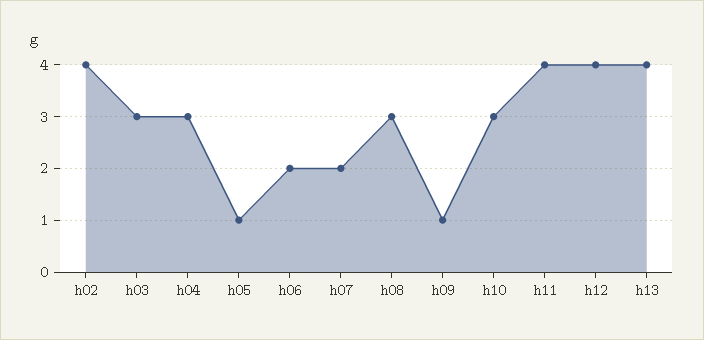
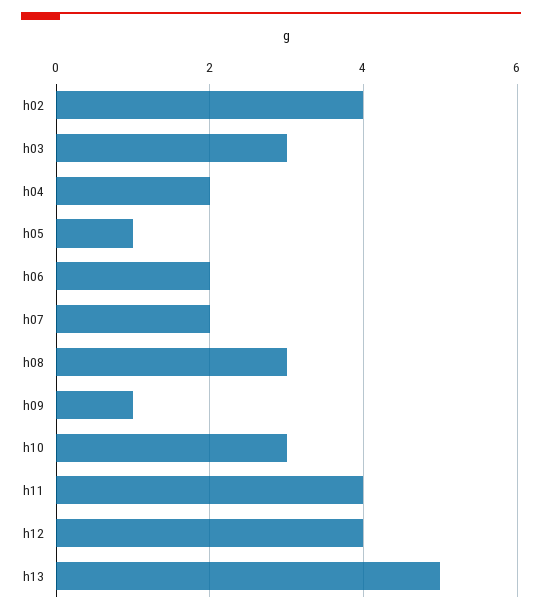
h04: 3 -> 2
h13: 4 -> 5

